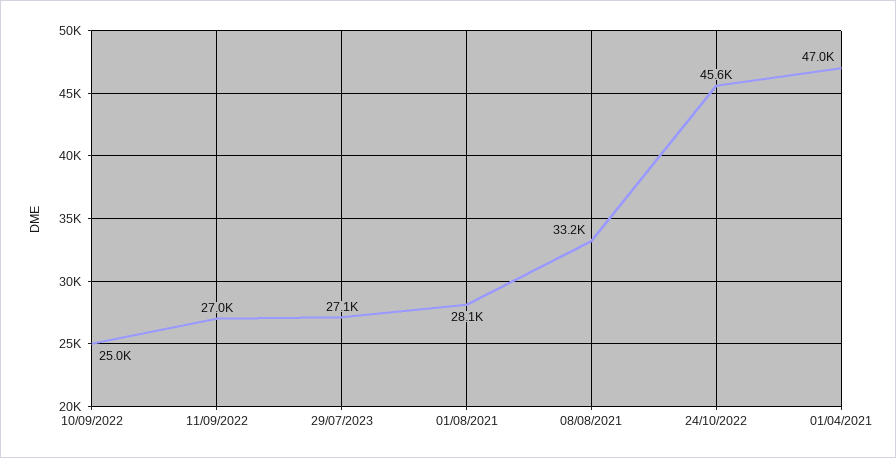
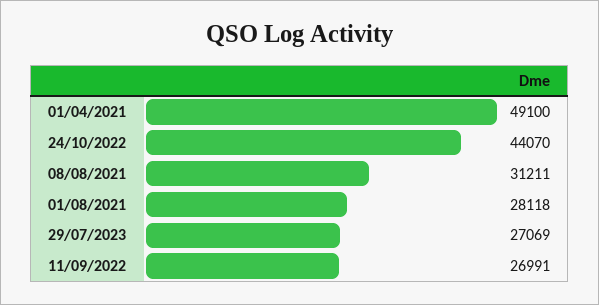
10/09/2022: 25000 -> none
08/08/2021: 33200 -> 31211
24/10/2022: 45600 -> 44070
01/04/2021: 47000 -> 49100

